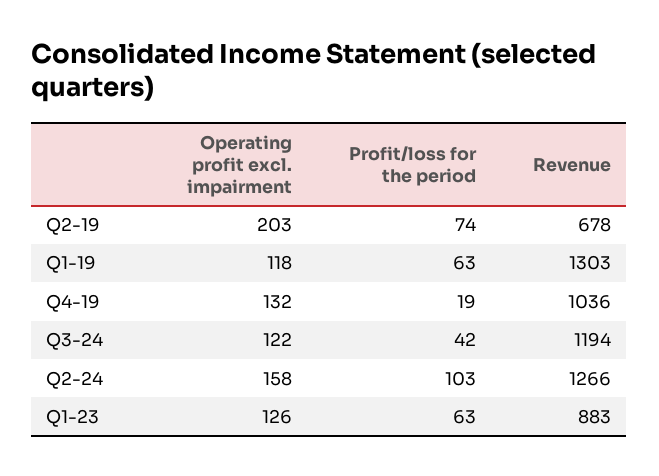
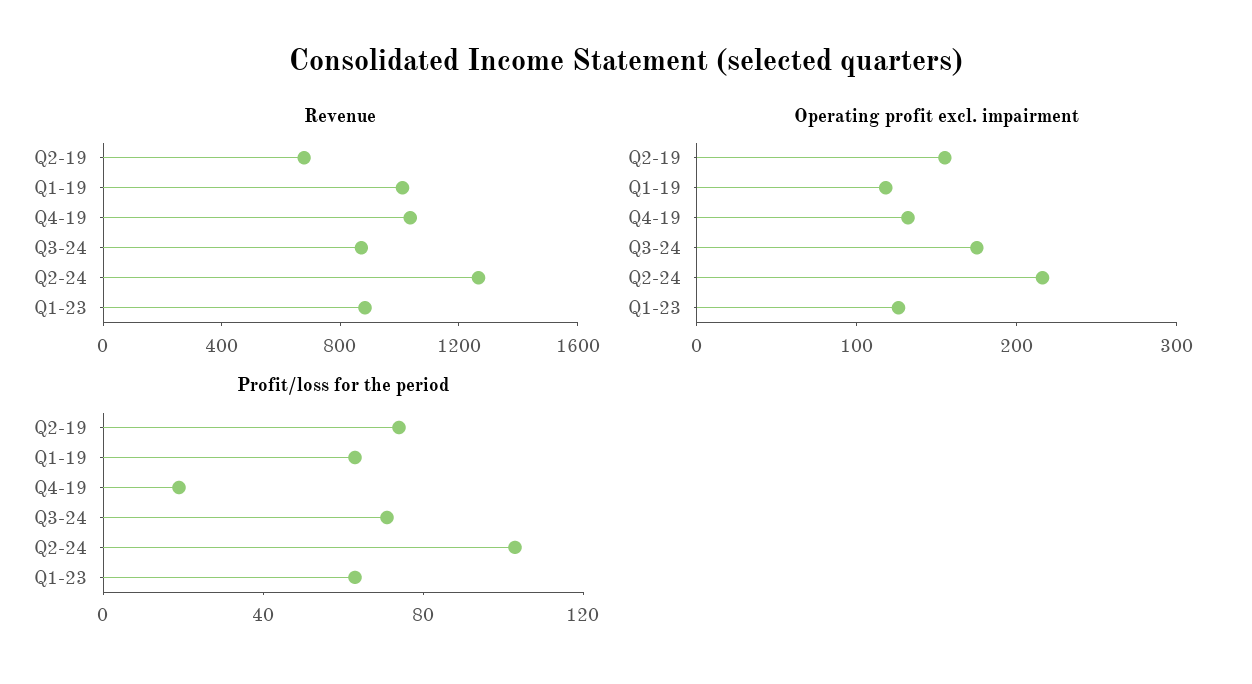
Operating profit excl. impairment, Q2-19: 203 -> 160
Revenue, Q1-19: 1303 -> 1000
Operating profit excl. impairment, Q3-24: 122 -> 180
Profit/loss for the period, Q3-24: 42 -> 70
Revenue, Q3-24: 1194 -> 900
Operating profit excl. impairment, Q2-24: 158 -> 220

